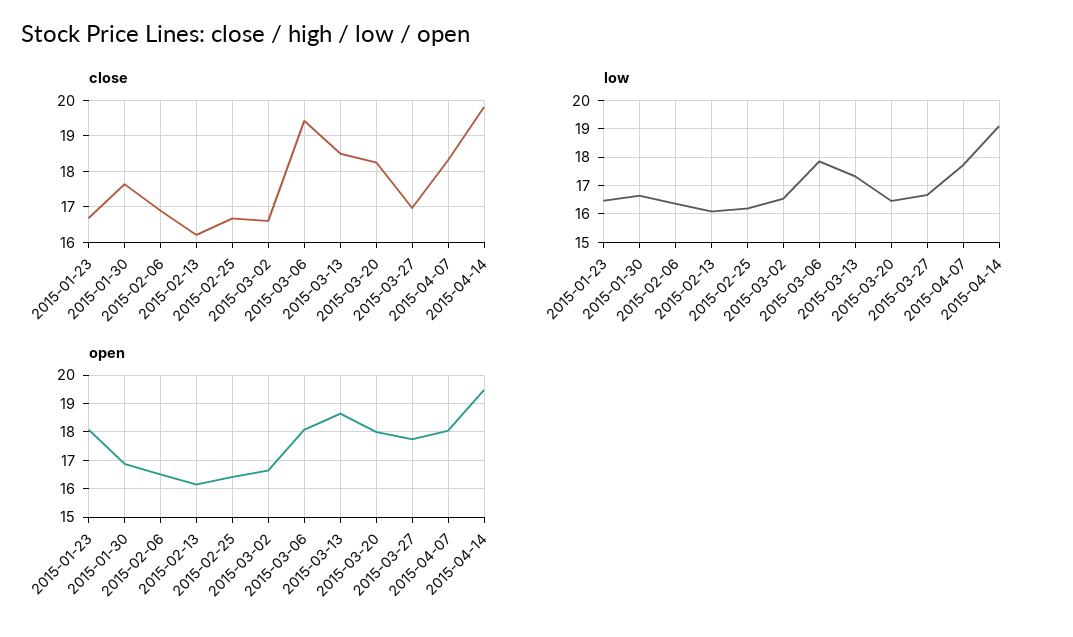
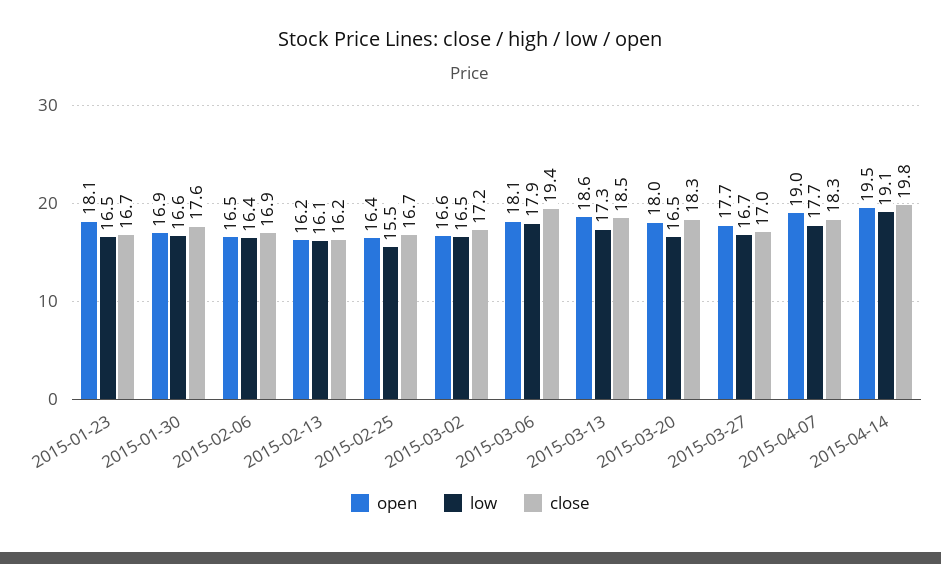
close, 2015-03-02: 16.6 -> 17.2
low, 2015-02-25: 16.25 -> 15.5
open, 2015-04-07: 18 -> 19

